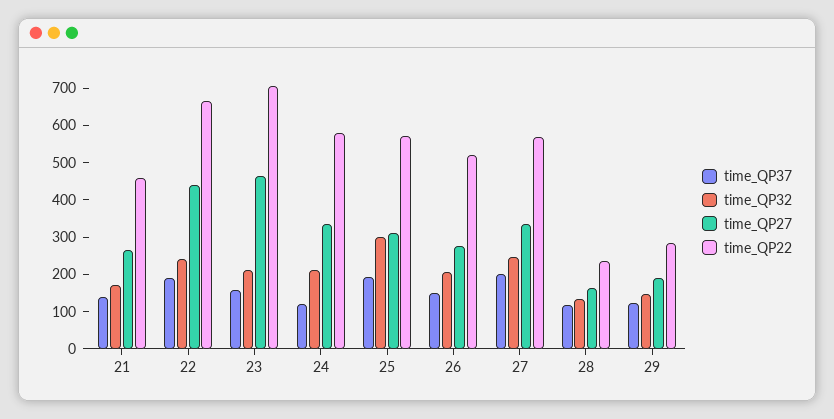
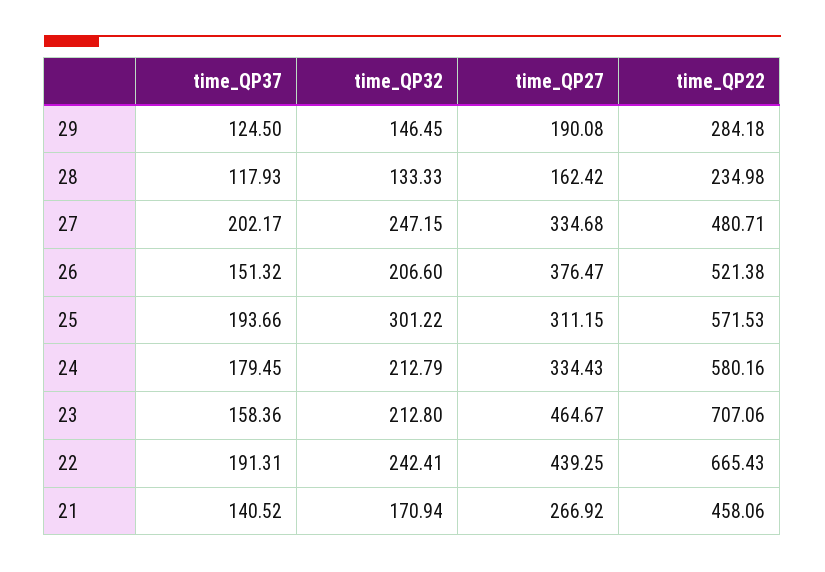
time_QP37, 24: 125 -> 179.45
time_QP27, 26: 275 -> 376.47
time_QP22, 27: 575 -> 480.71

